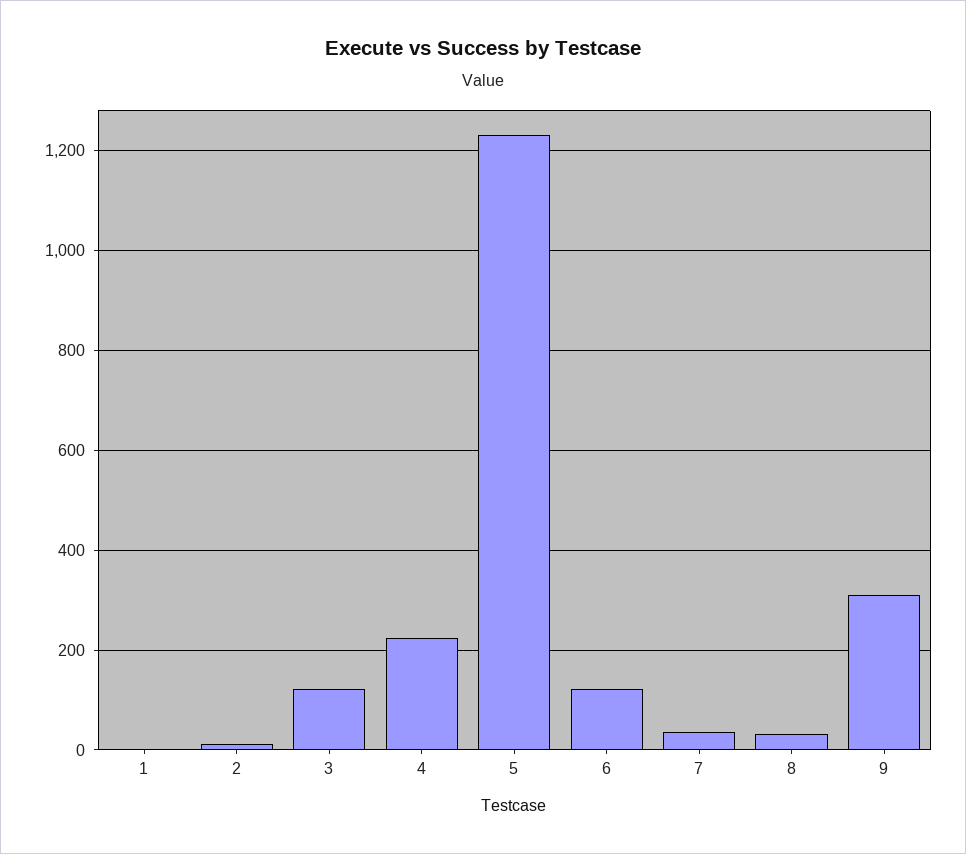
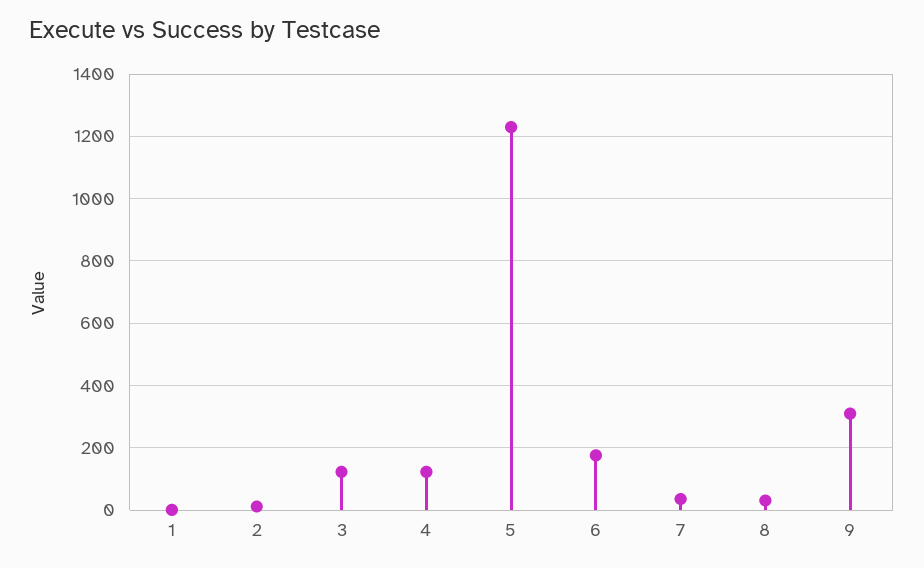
4: 220 -> 120
6: 120 -> 180

